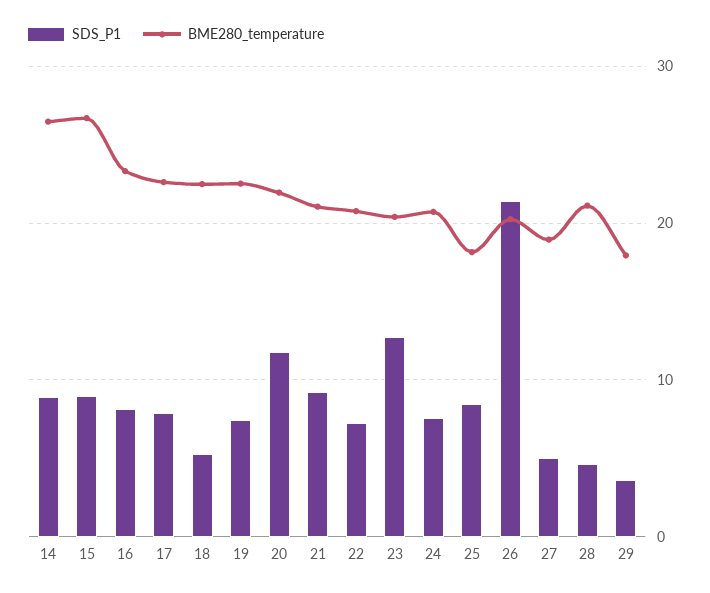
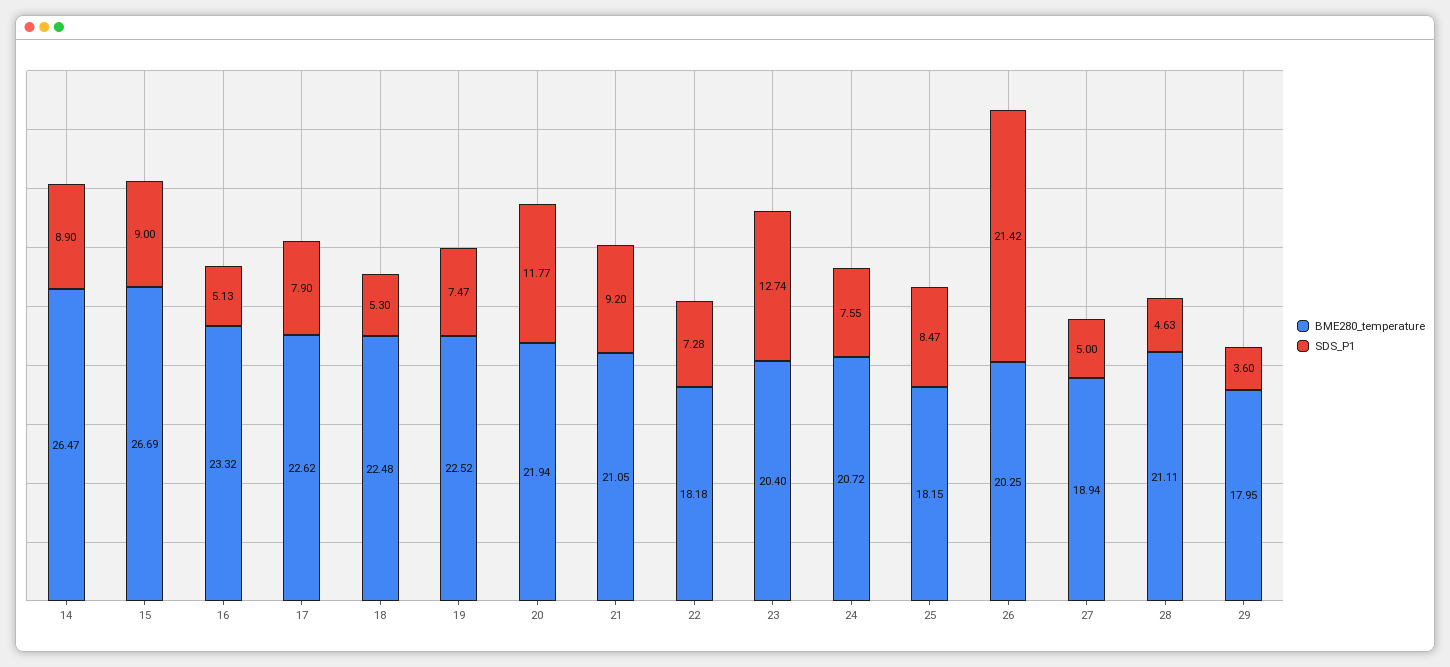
SDS_P1, 16: 8 -> 5.13
BME280_temperature, 22: 21 -> 18.18

